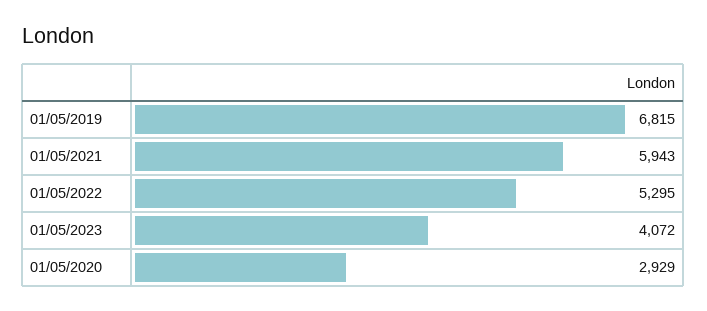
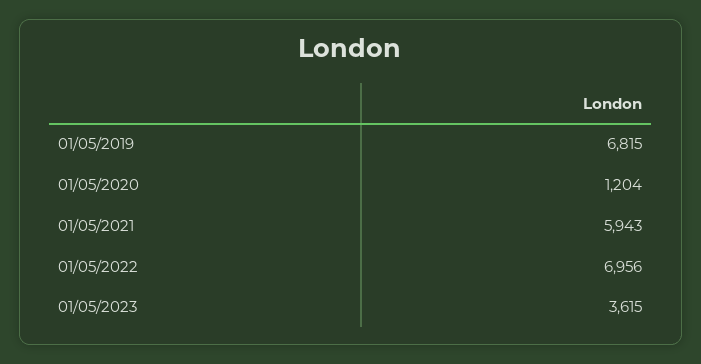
01/05/2022: 5295 -> 6956
01/05/2023: 4072 -> 3615
01/05/2020: 2929 -> 1204

